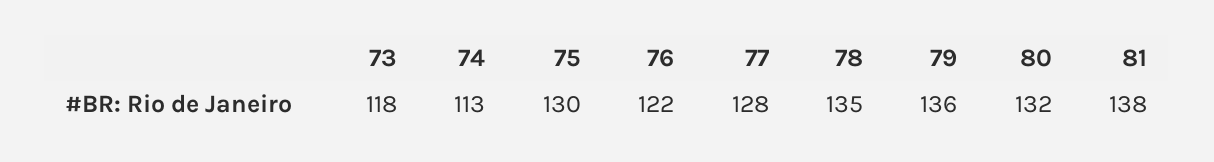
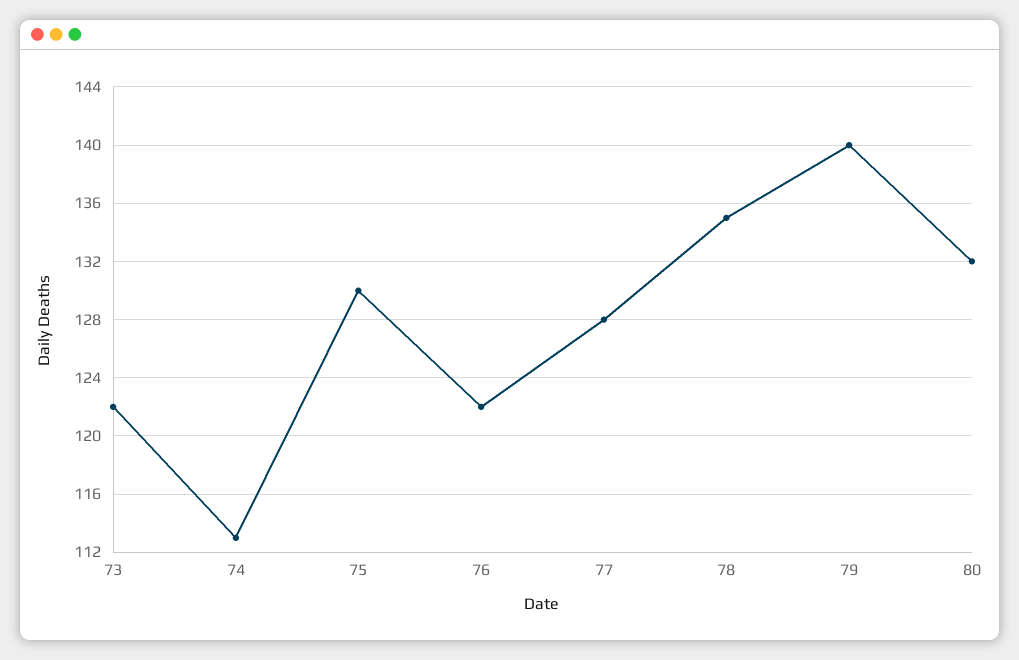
73: 118 -> 122
79: 136 -> 140
81: 138 -> none

